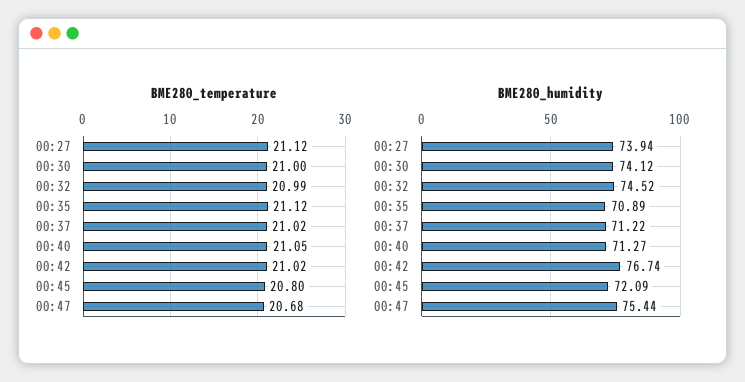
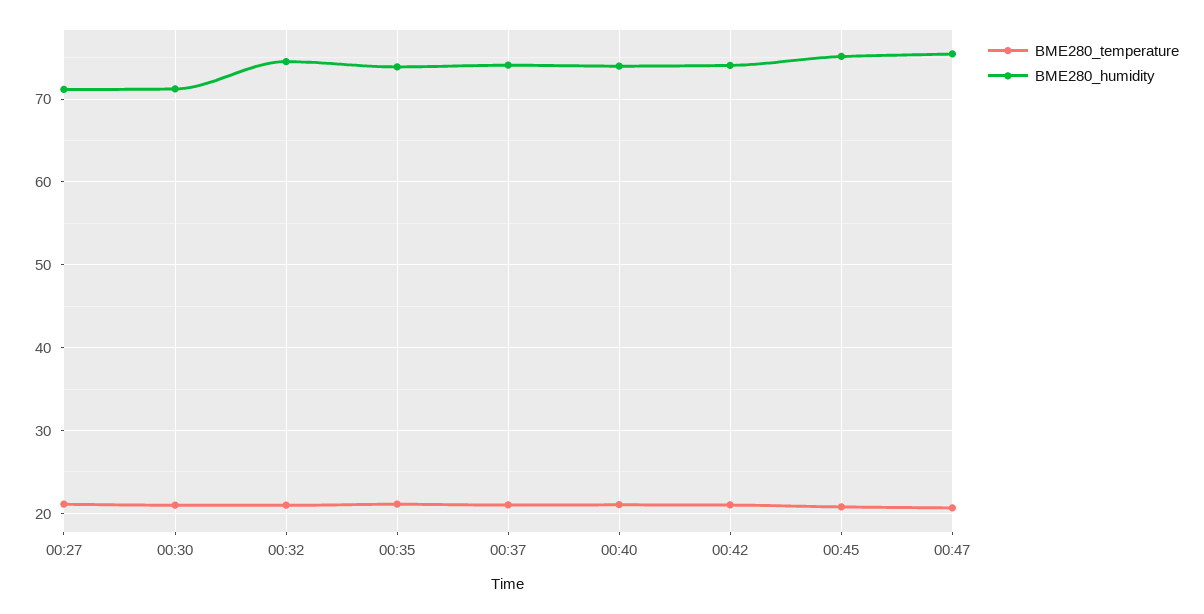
BME280_humidity, 00:27: 73.94 -> 71
BME280_humidity, 00:30: 74.12 -> 71
BME280_humidity, 00:35: 70.89 -> 74
BME280_humidity, 00:37: 71.22 -> 74
BME280_humidity, 00:40: 71.27 -> 74
BME280_humidity, 00:42: 76.74 -> 74
BME280_humidity, 00:45: 72.09 -> 75

